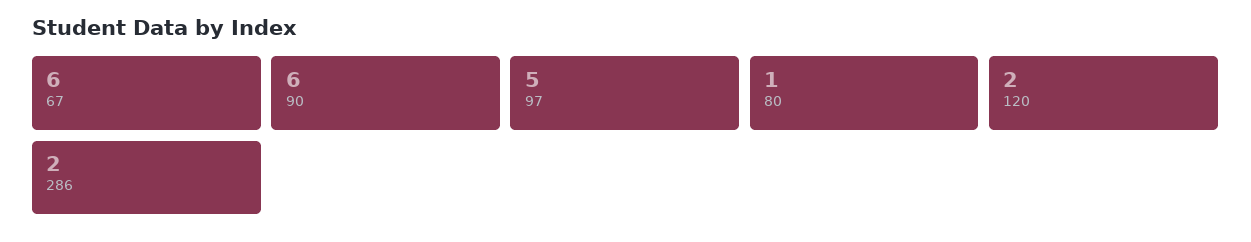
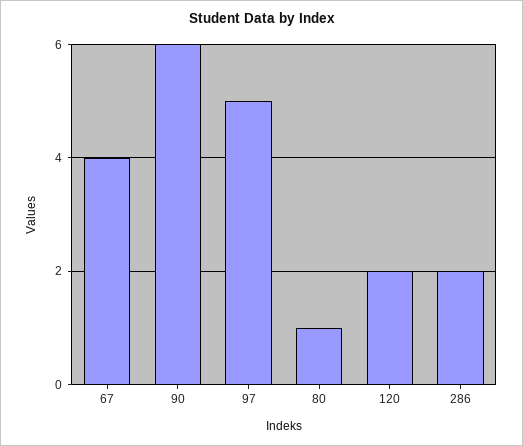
67: 6 -> 4

